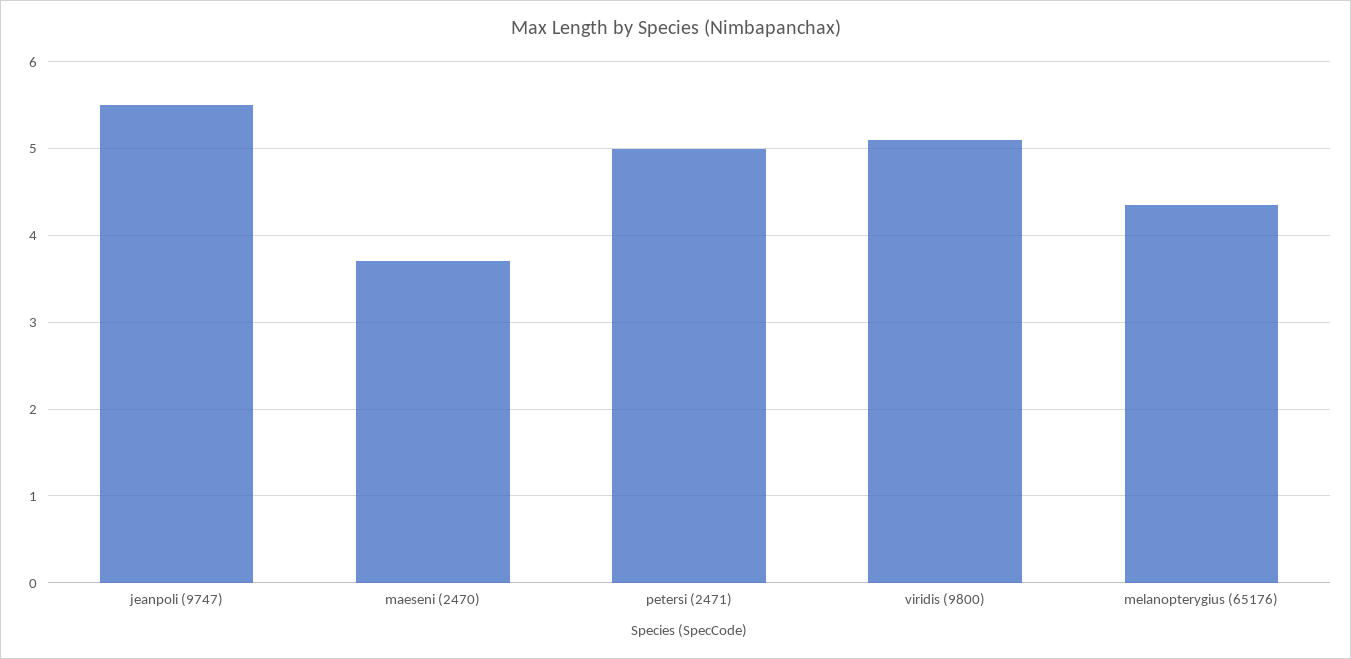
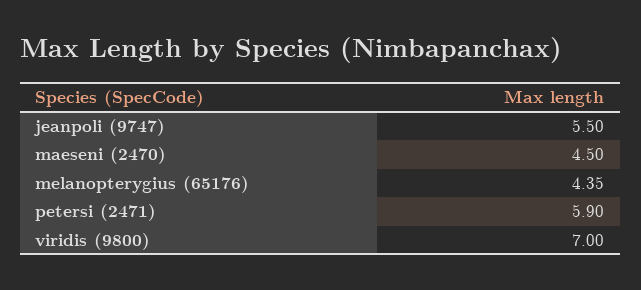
maeseni (2470): 3.7 -> 4.5
petersi (2471): 5 -> 5.9
viridis (9800): 5.1 -> 7

